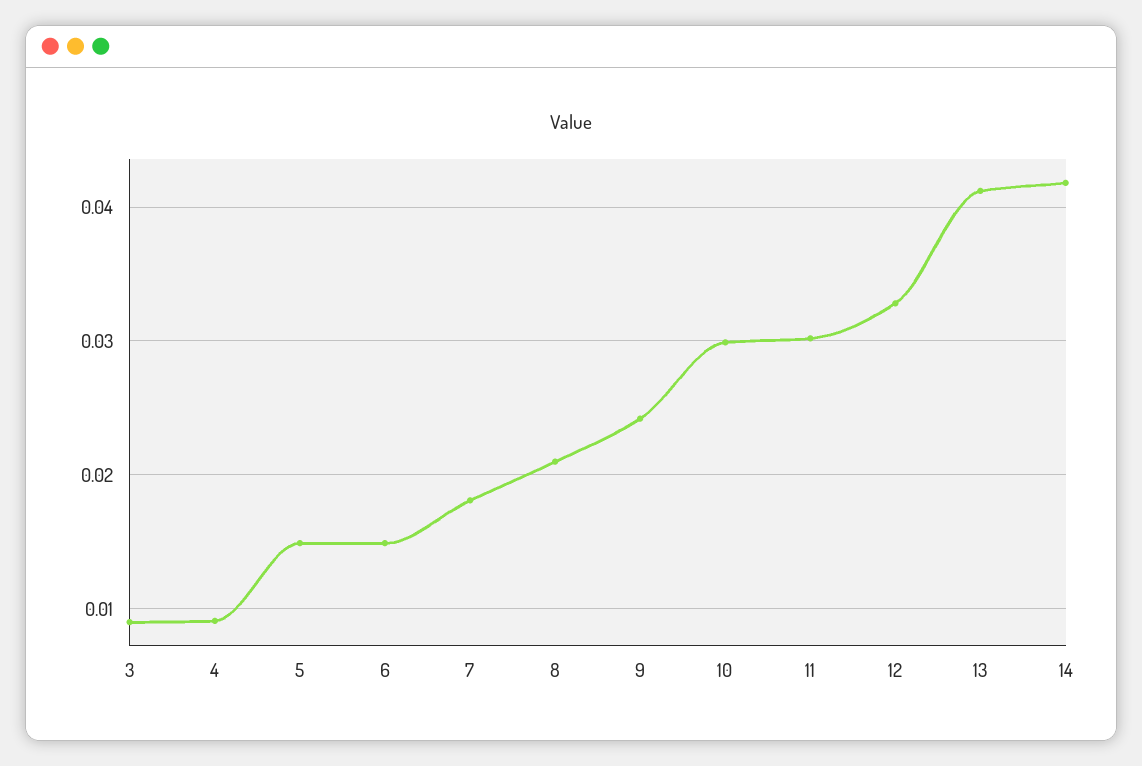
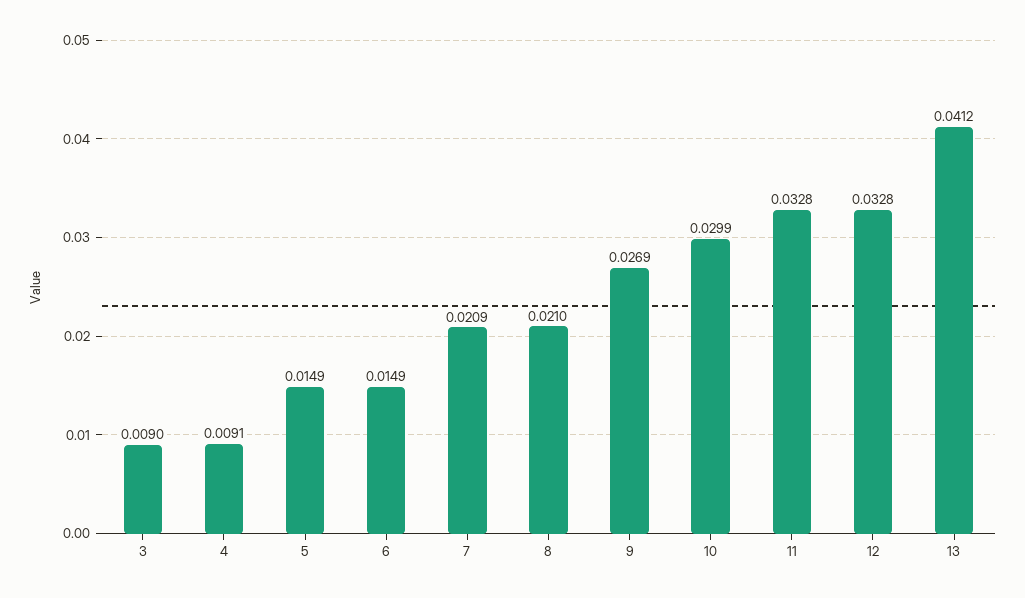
7: 0.018 -> 0.0209
9: 0.024 -> 0.0269
11: 0.03 -> 0.0328
14: 0.042 -> none

